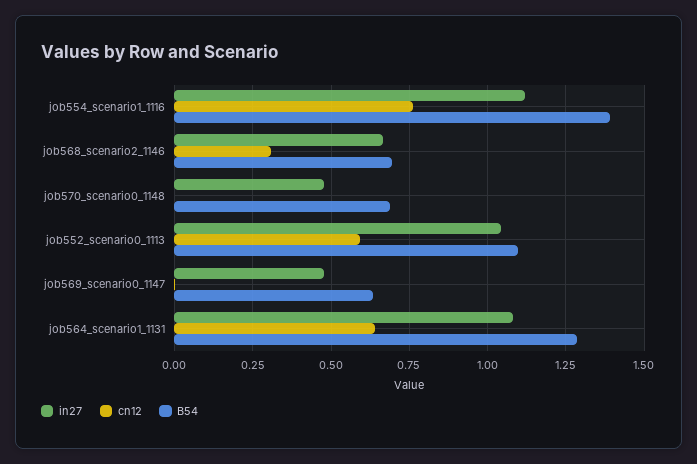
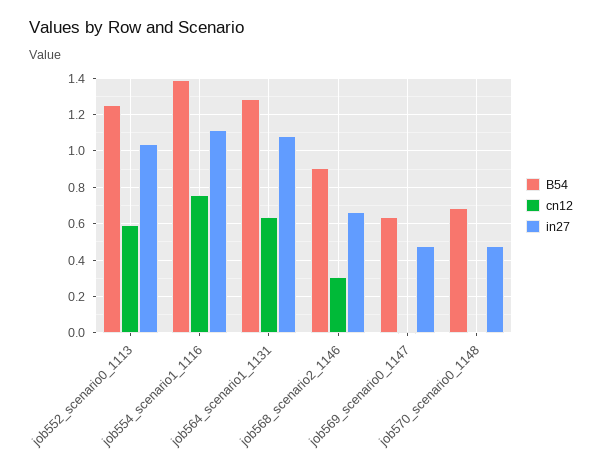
B54, job568_scenario2_1146: 0.7 -> 0.9
B54, job552_scenario0_1113: 1.1 -> 1.25

